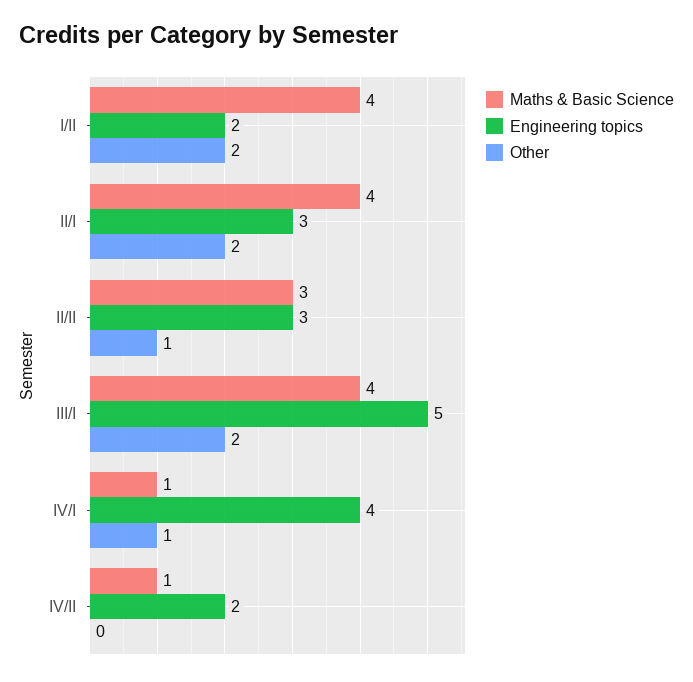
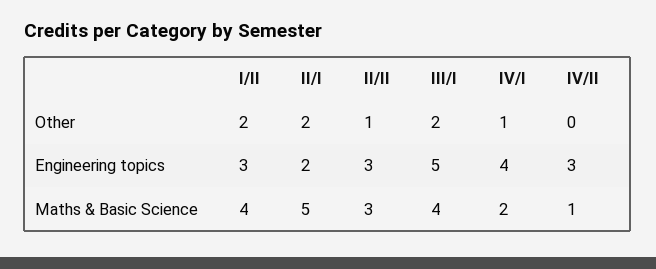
Engineering topics, I/II: 2 -> 3
Maths & Basic Science, II/I: 4 -> 5
Engineering topics, II/I: 3 -> 2
Maths & Basic Science, IV/I: 1 -> 2
Engineering topics, IV/II: 2 -> 3

